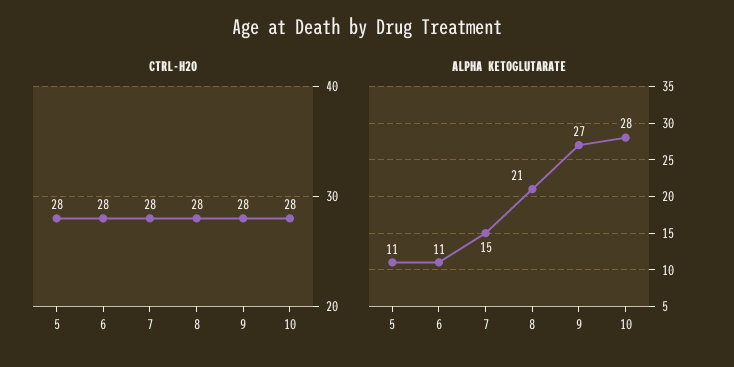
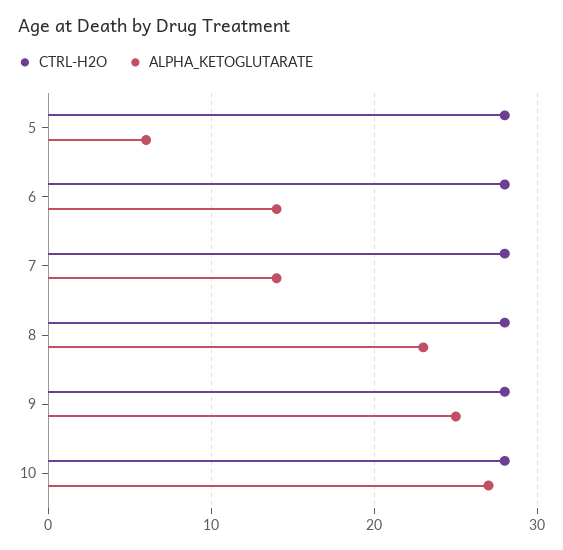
ALPHA KETOGLUTARATE, 5: 11 -> 6
ALPHA KETOGLUTARATE, 6: 11 -> 14
ALPHA KETOGLUTARATE, 7: 15 -> 14
ALPHA KETOGLUTARATE, 8: 21 -> 23
ALPHA KETOGLUTARATE, 9: 27 -> 25
ALPHA KETOGLUTARATE, 10: 28 -> 27

